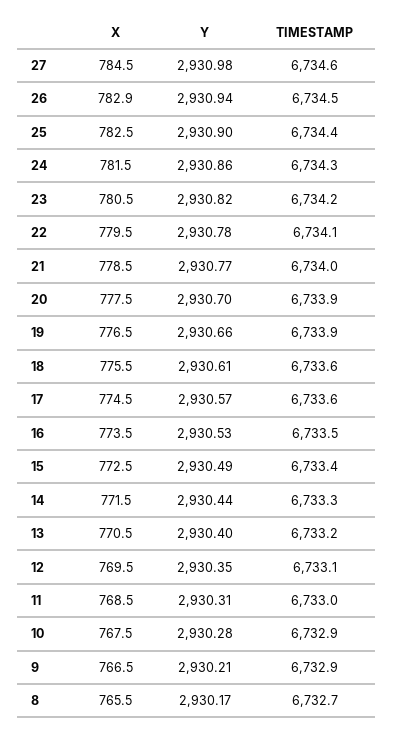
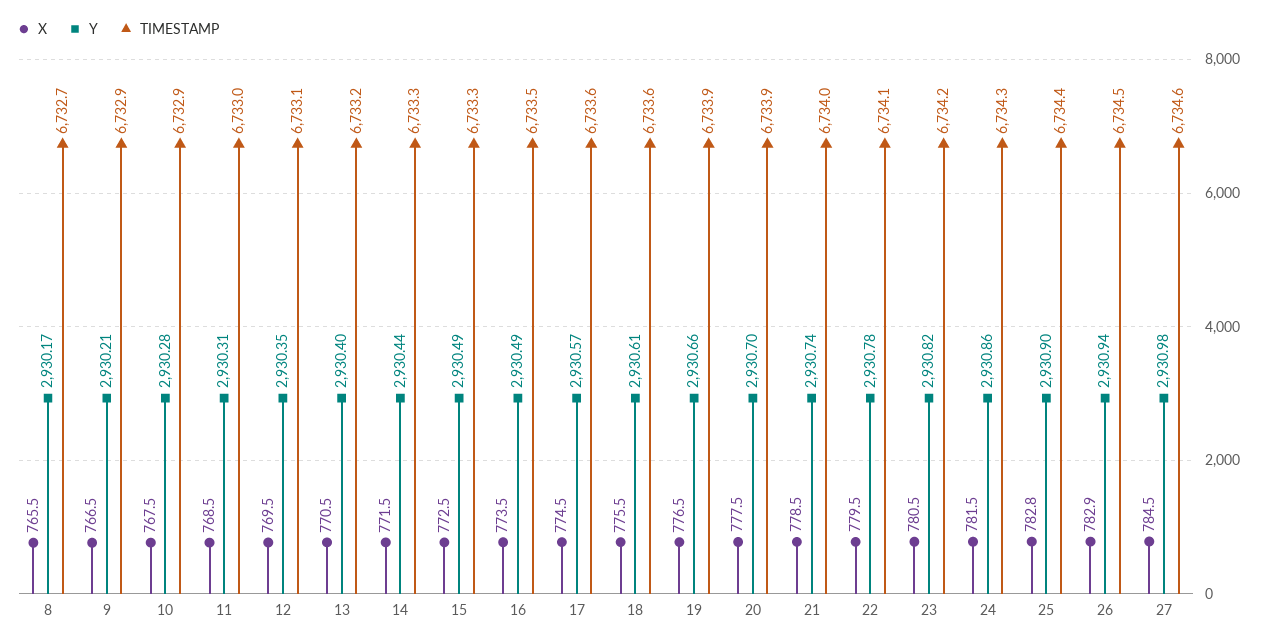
X, 25: 782.5 -> 782.8
Y, 21: 2930.77 -> 2930.74
Y, 16: 2930.53 -> 2930.49
TIMESTAMP, 15: 6733.4 -> 6733.3

